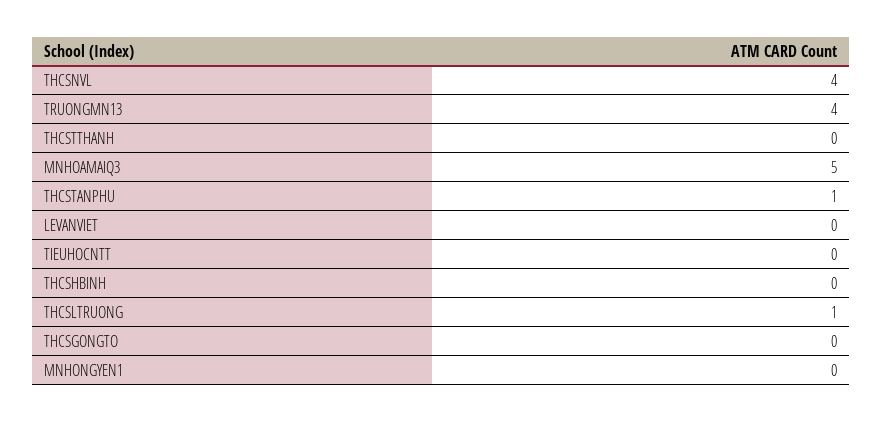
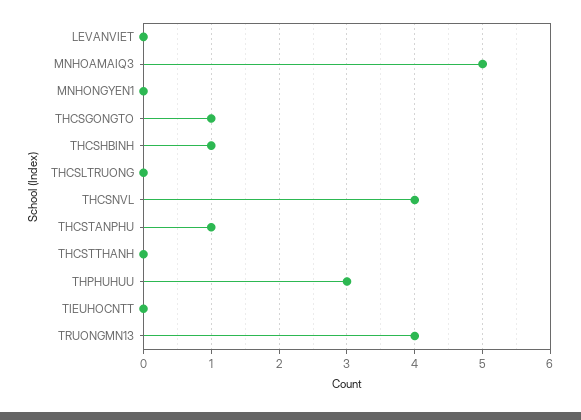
THCSHBINH: 0 -> 1
THCSLTRUONG: 1 -> 0
THCSGONGTO: 0 -> 1
THPHUHUU: none -> 3

